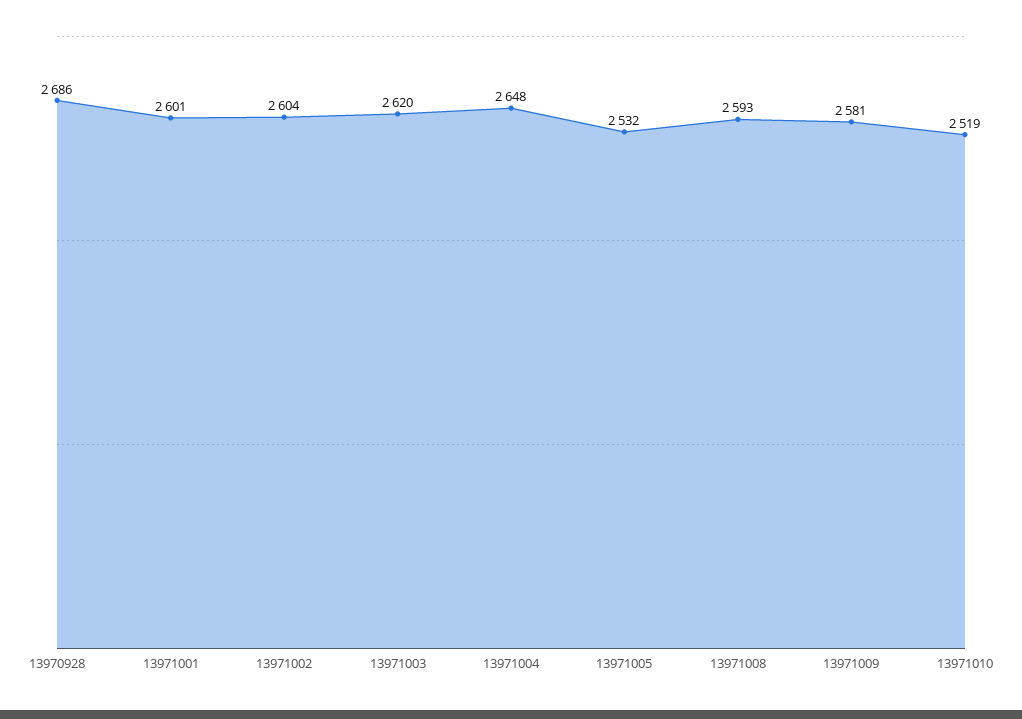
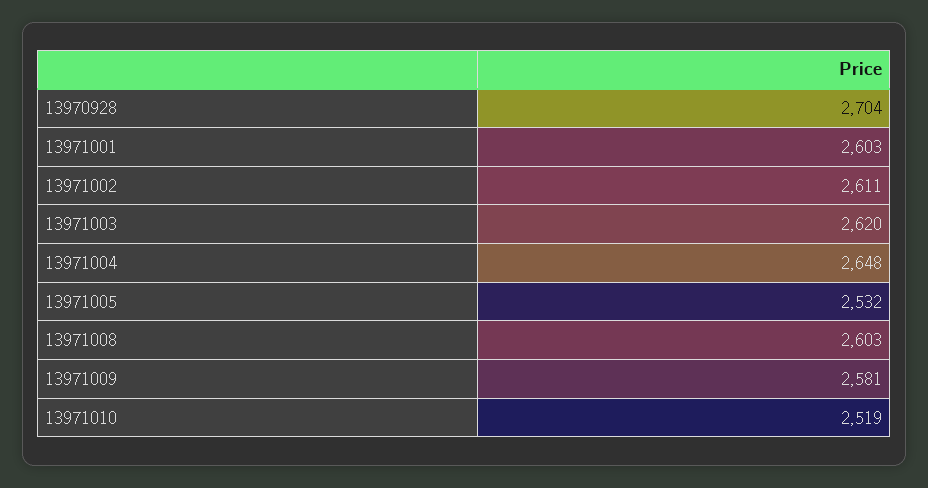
13970928: 2686 -> 2704
13971001: 2601 -> 2603
13971002: 2604 -> 2611
13971008: 2593 -> 2603

